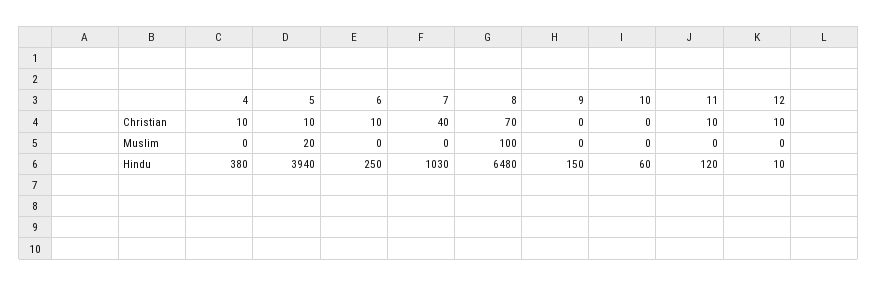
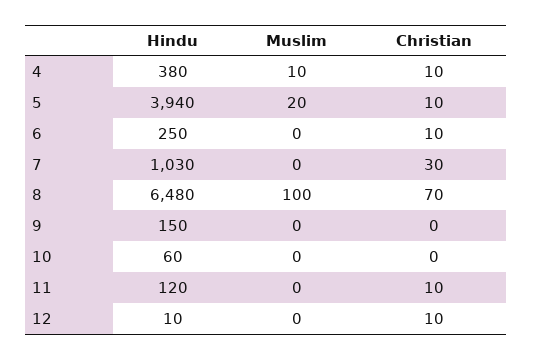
7, Christian: 40 -> 30
4, Muslim: 0 -> 10

